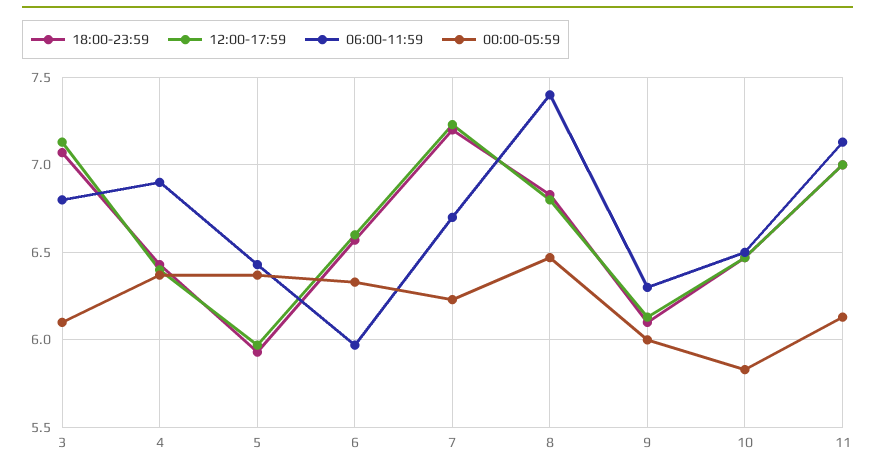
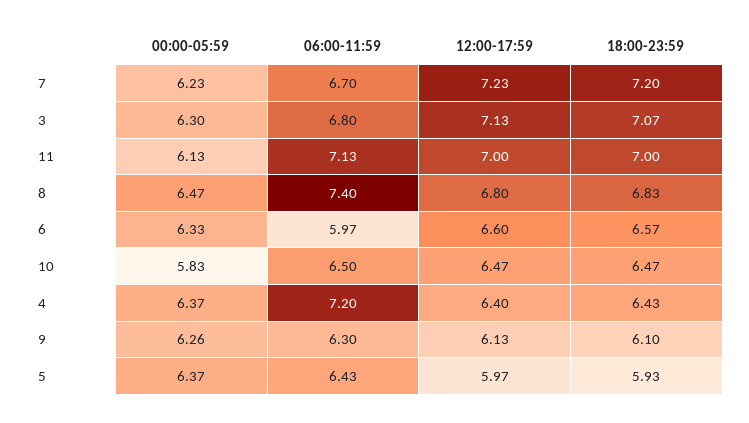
00:00-05:59, 3: 6.1 -> 6.3
06:00-11:59, 4: 6.9 -> 7.2
00:00-05:59, 9: 6 -> 6.26

